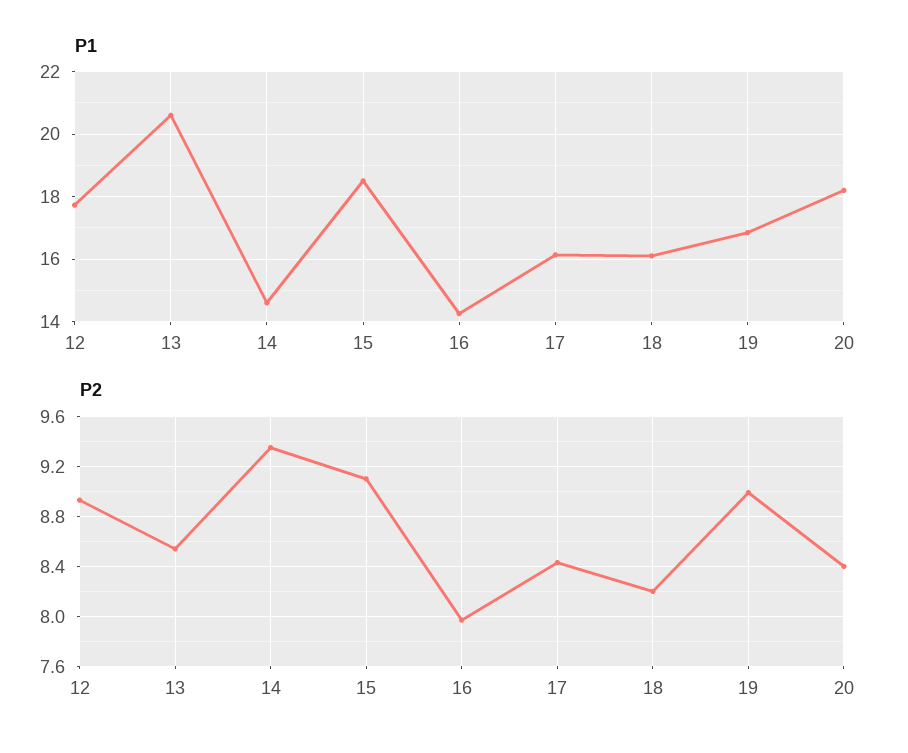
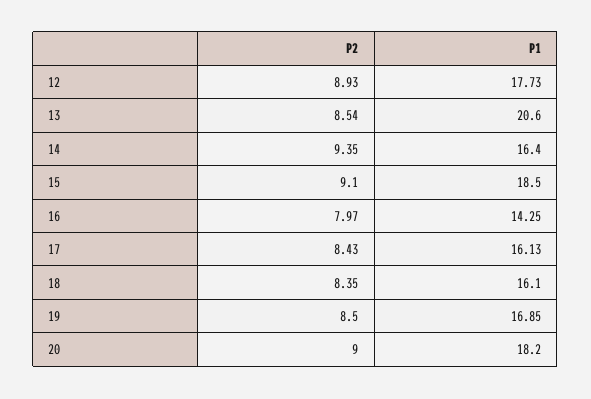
P1, 14: 14.6 -> 16.4
P2, 18: 8.2 -> 8.35
P2, 19: 9 -> 8.5
P2, 20: 8.4 -> 9

